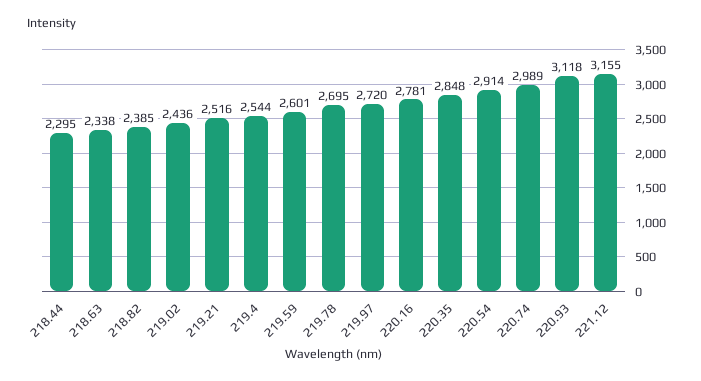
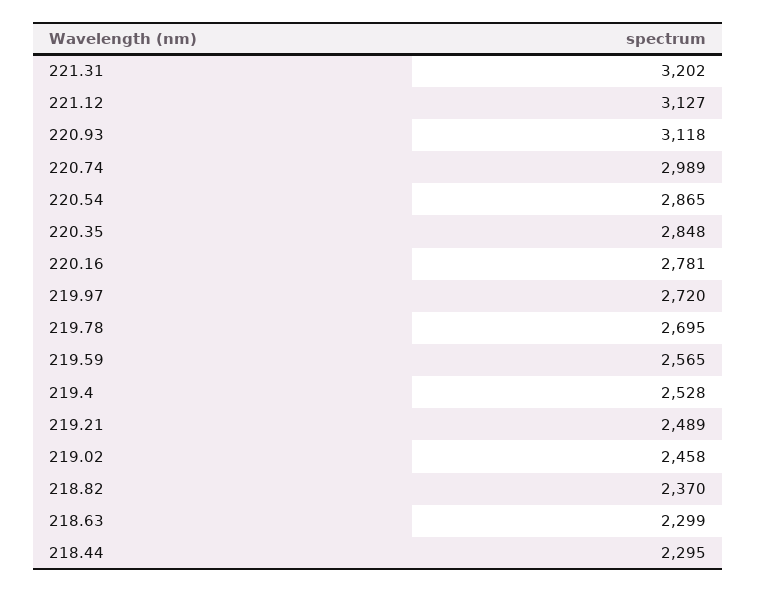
218.63: 2338 -> 2299
218.82: 2385 -> 2370
219.02: 2436 -> 2458
219.21: 2516 -> 2489
219.4: 2544 -> 2528
219.59: 2601 -> 2565
220.54: 2914 -> 2865
221.12: 3155 -> 3127
221.31: none -> 3202

